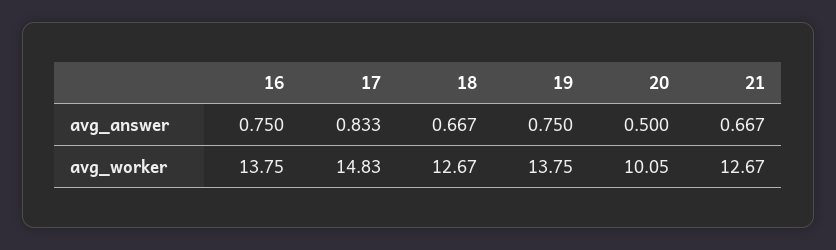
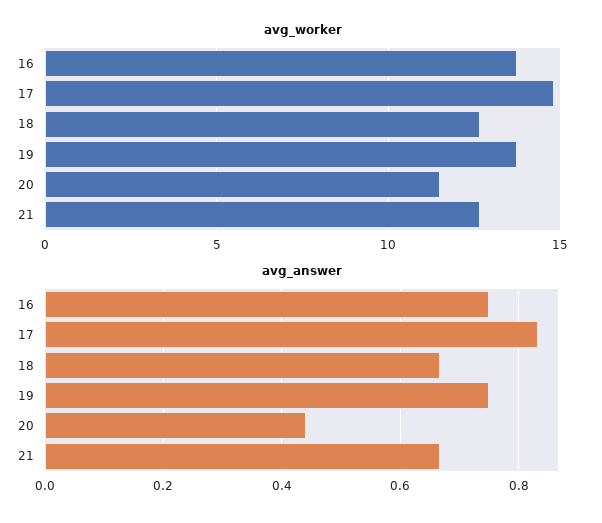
avg_answer, 20: 0.5 -> 0.44
avg_worker, 20: 10.05 -> 11.5

